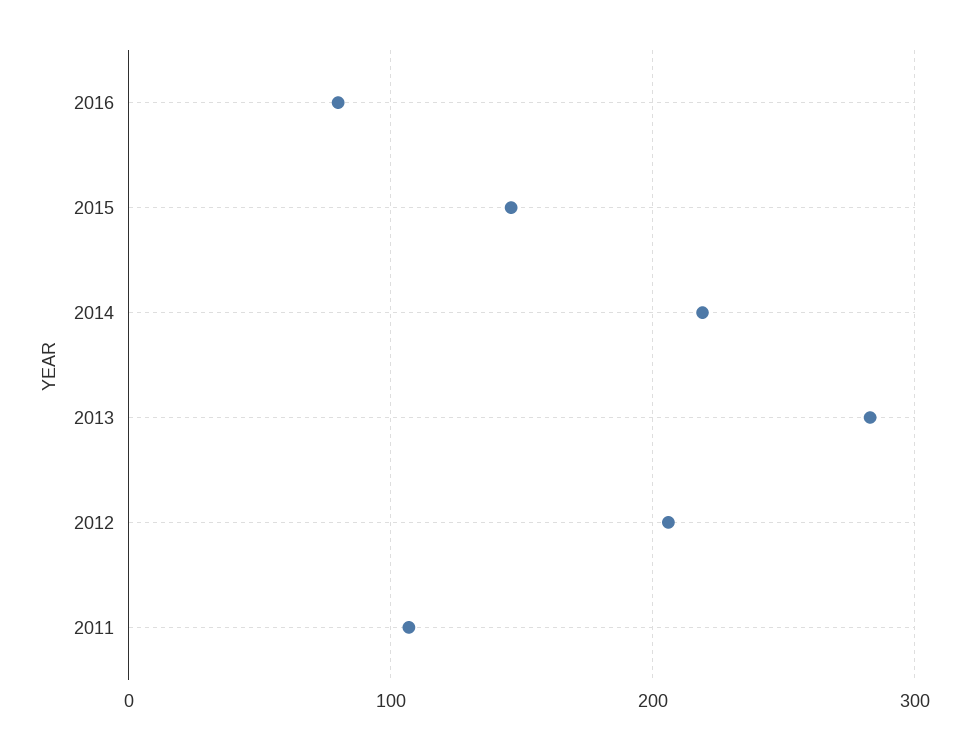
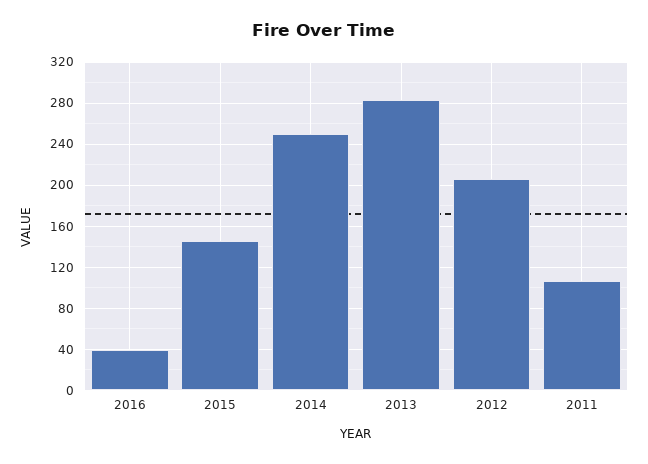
2016: 80 -> 40
2014: 220 -> 250

